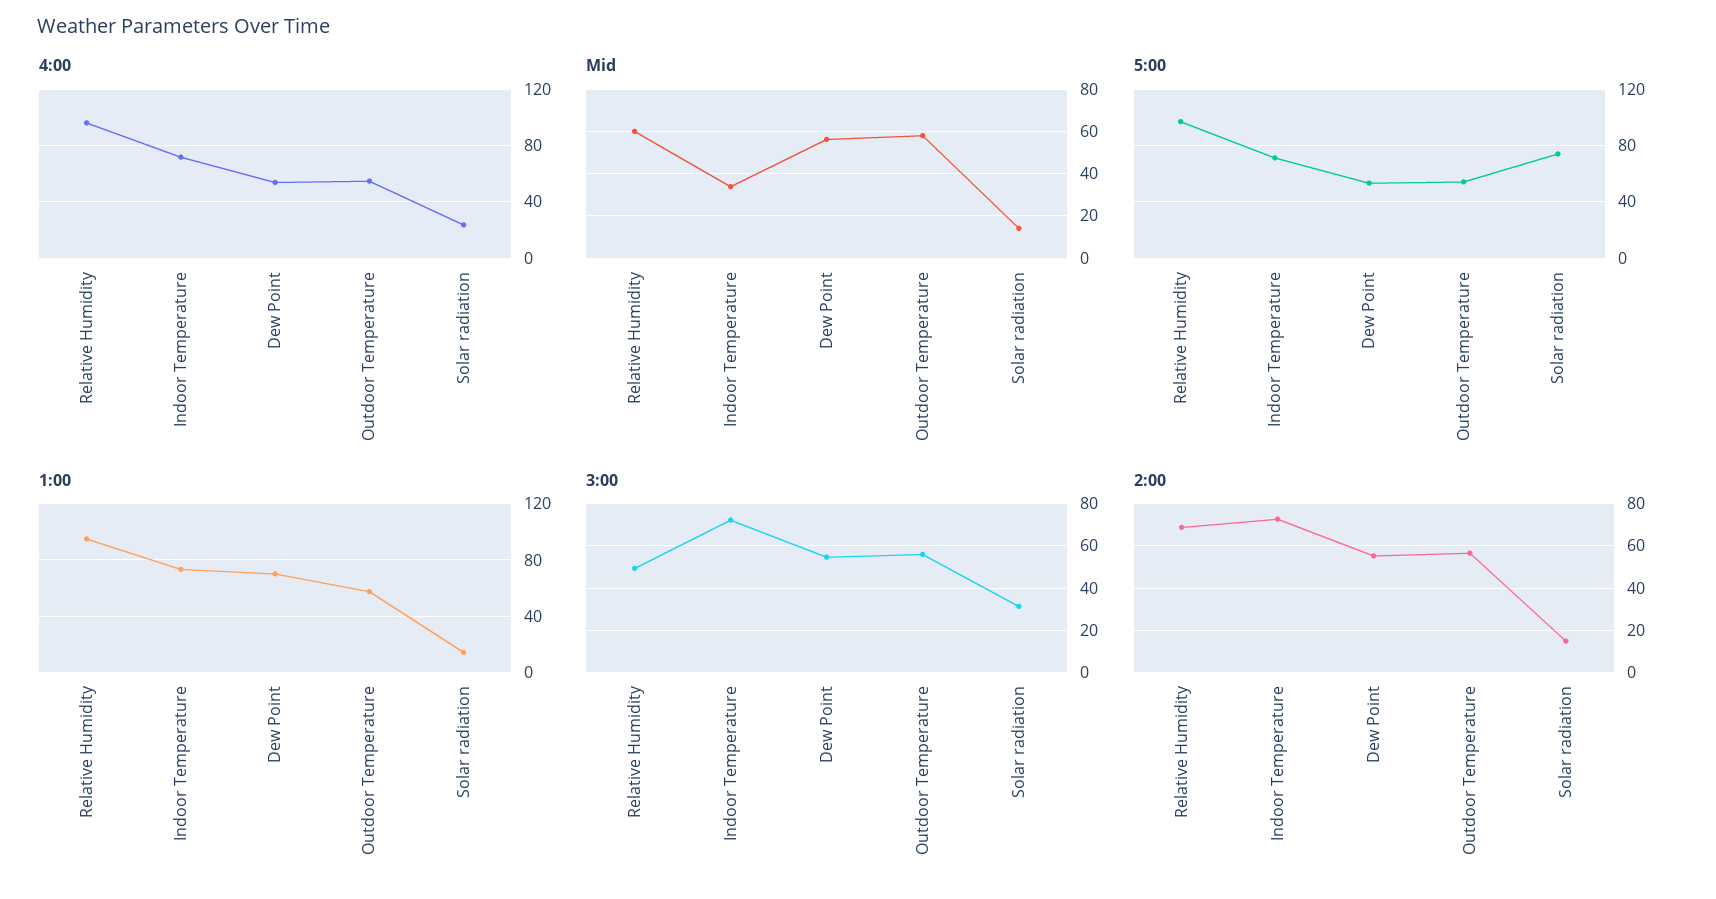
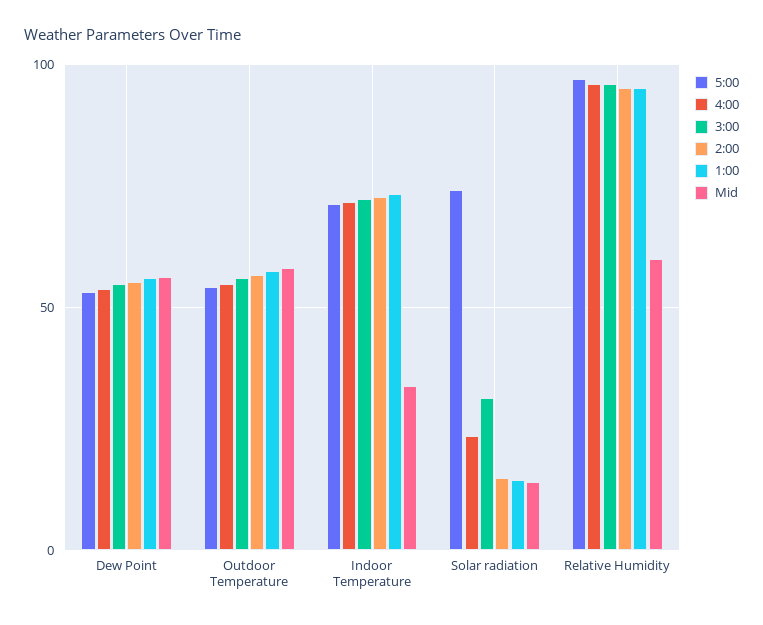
1:00, Dew Point: 70 -> 55
3:00, Relative Humidity: 50 -> 95
2:00, Relative Humidity: 70 -> 95

